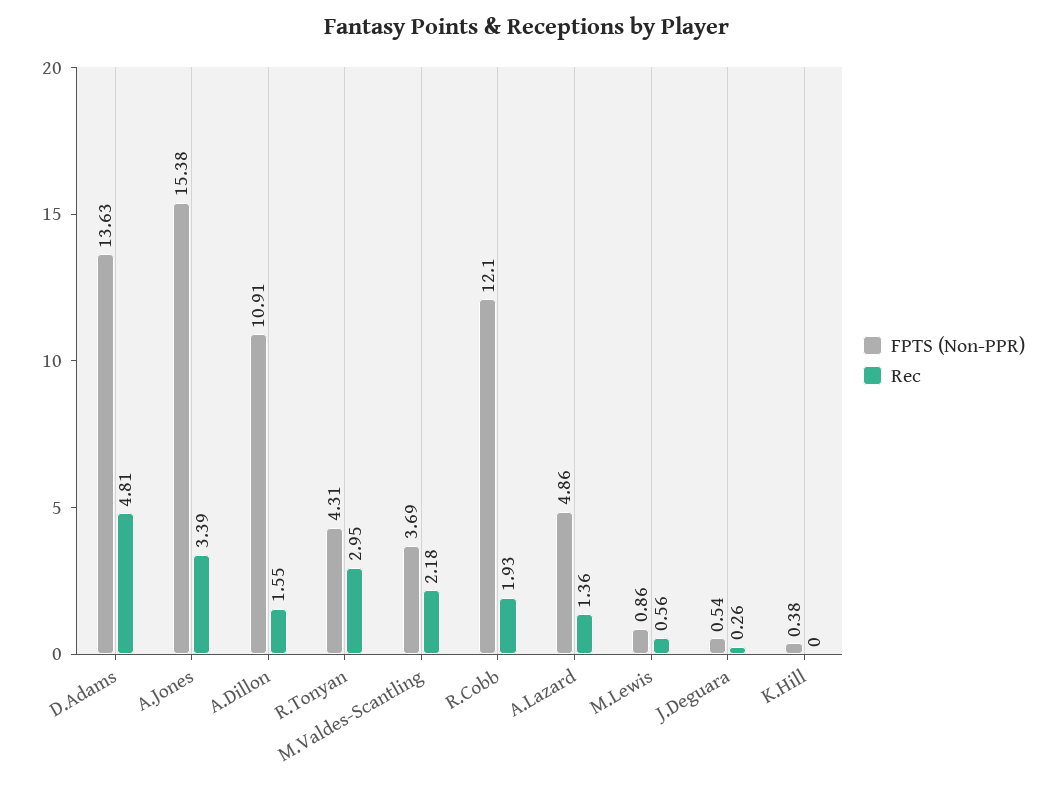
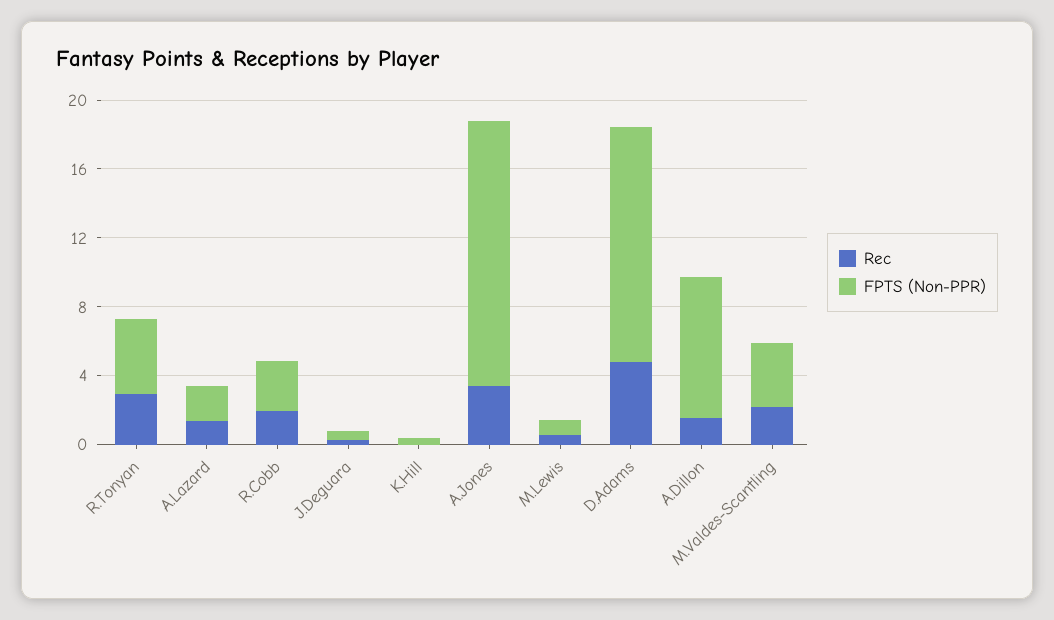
FPTS (Non-PPR), A.Dillon: 10.91 -> 8
FPTS (Non-PPR), R.Cobb: 12.1 -> 3
FPTS (Non-PPR), A.Lazard: 4.86 -> 2

